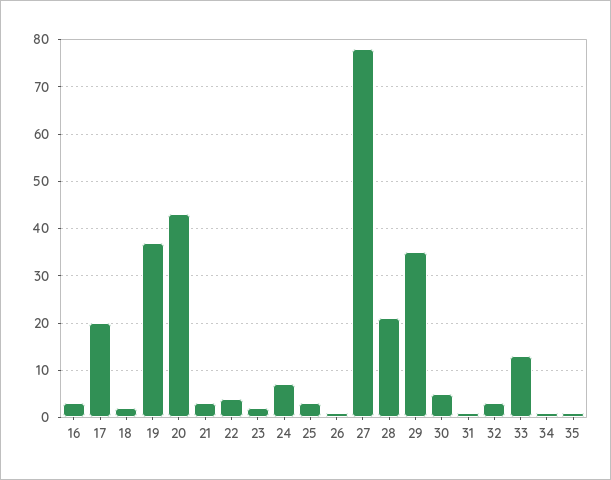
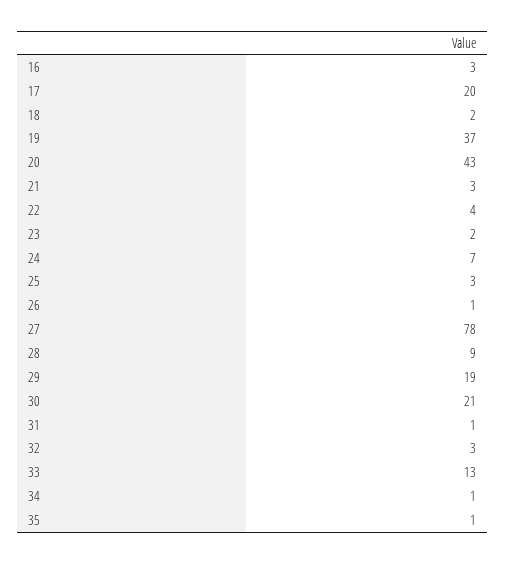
28: 20 -> 9
29: 35 -> 19
30: 5 -> 21

